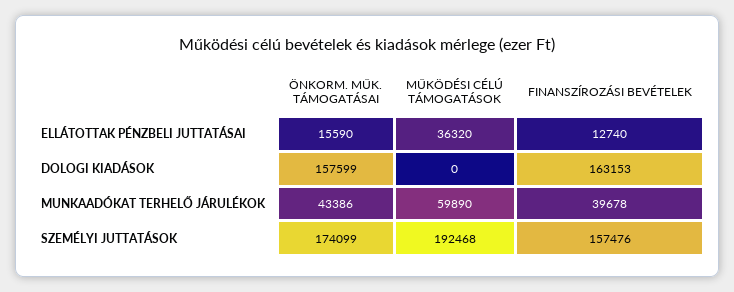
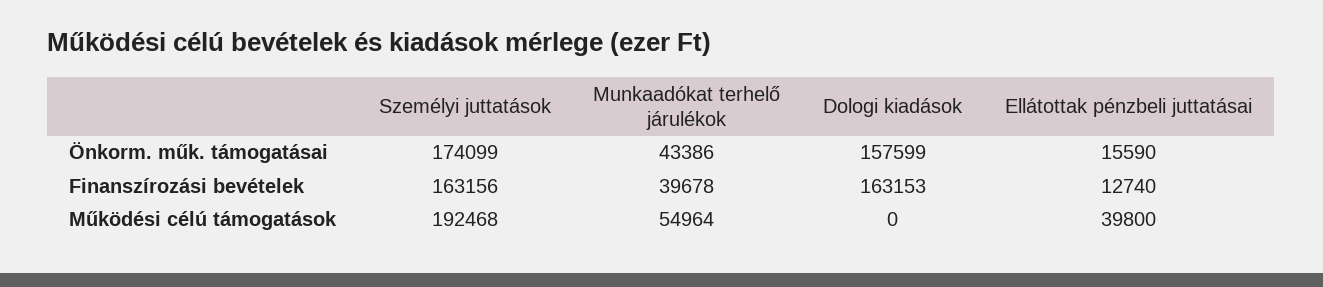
MŰKÖDÉSI CÉLÚ TÁMOGATÁSOK, ELLÁTOTTAK PÉNZBELI JUTTATÁSAI: 36320 -> 39800
MŰKÖDÉSI CÉLÚ TÁMOGATÁSOK, MUNKAADÓKAT TERHELŐ JÁRULÉKOK: 59890 -> 54964
FINANSZÍROZÁSI BEVÉTELEK, SZEMÉLYI JUTTATÁSOK: 157476 -> 163156

